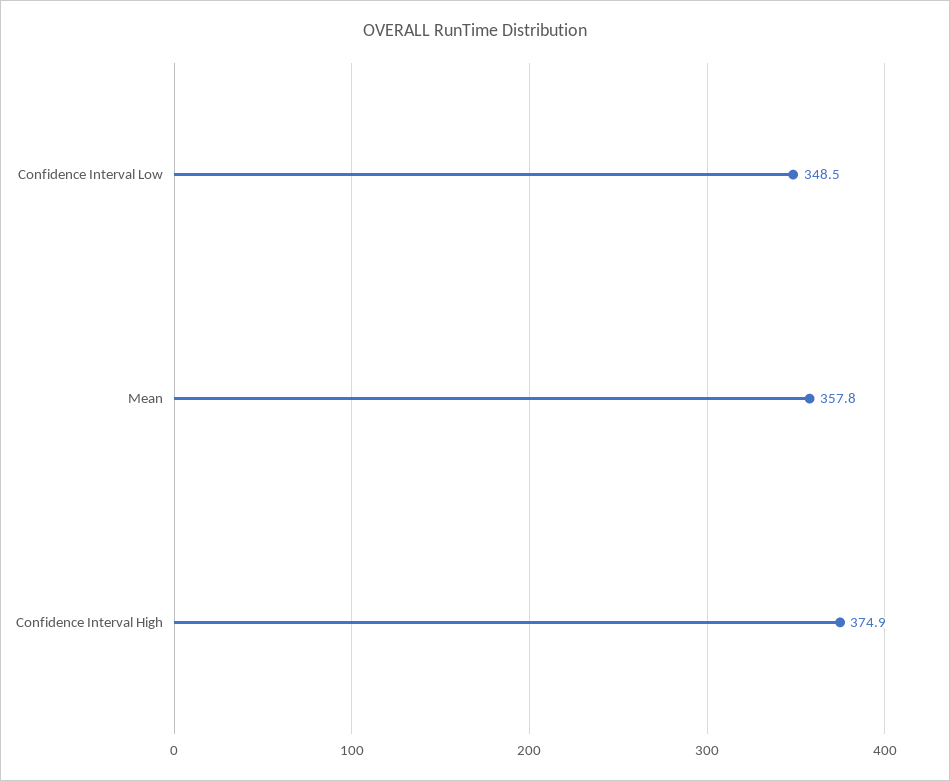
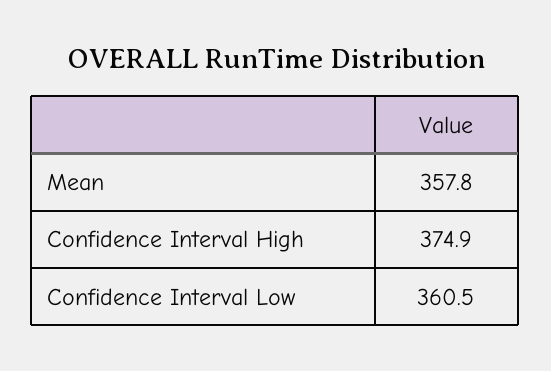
Confidence Interval Low: 348.5 -> 360.5

